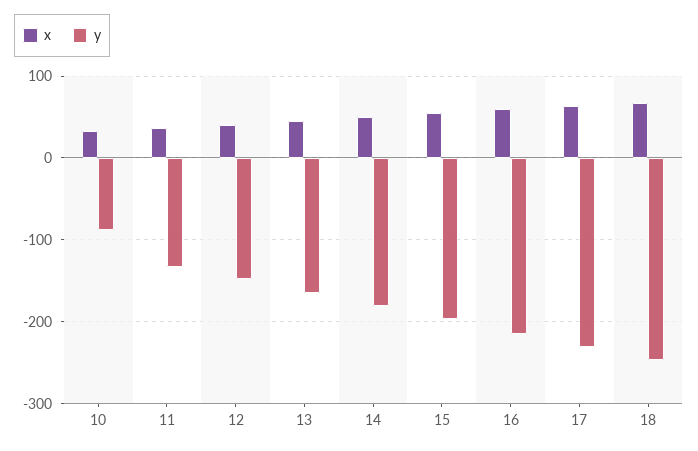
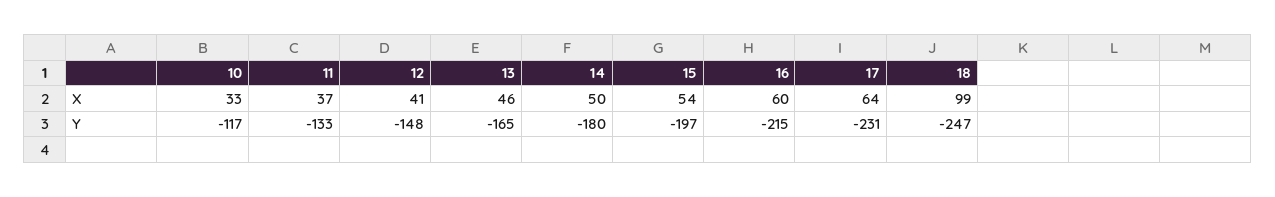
y, 10: -90 -> -117
x, 18: 70 -> 99

